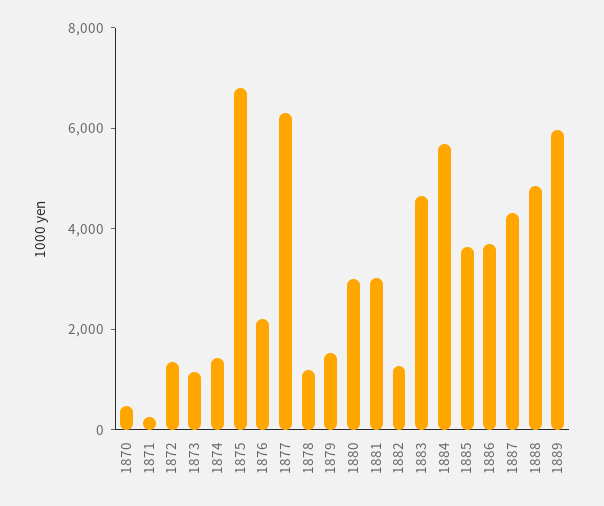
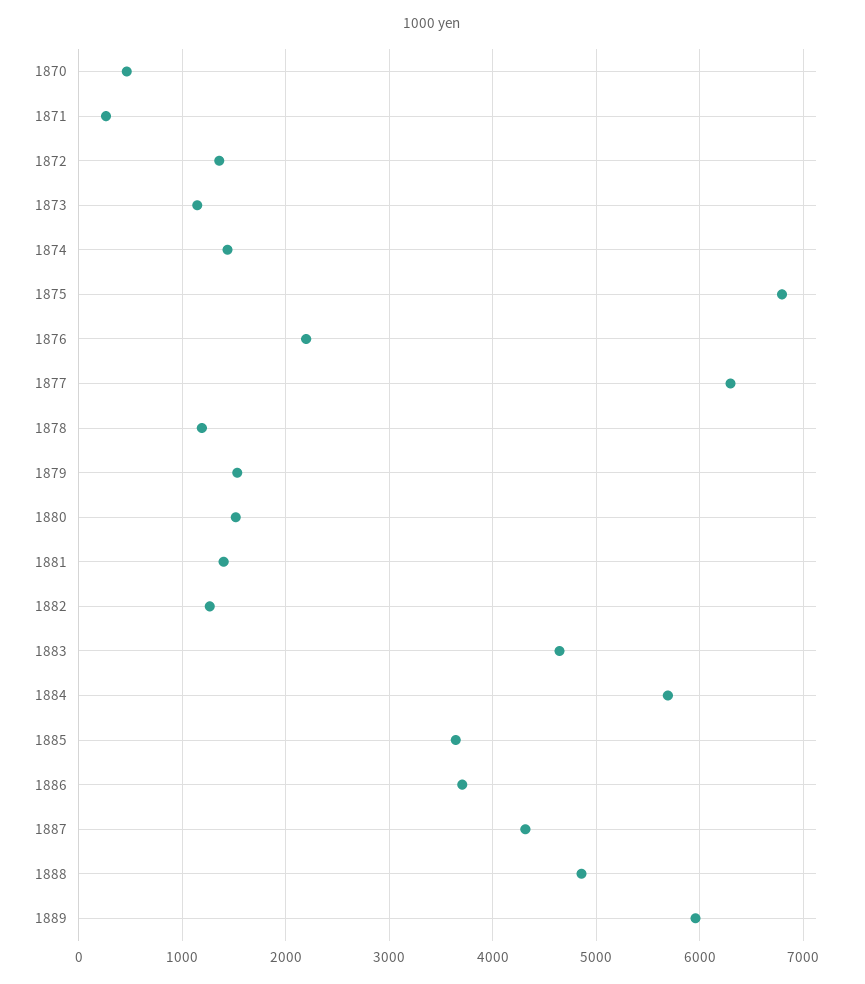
1880: 3000 -> 1500
1881: 3000 -> 1400

